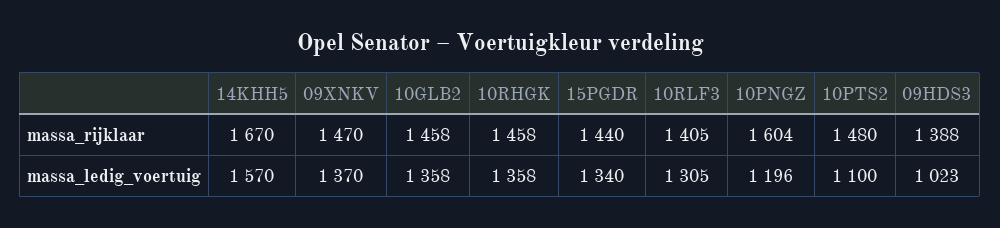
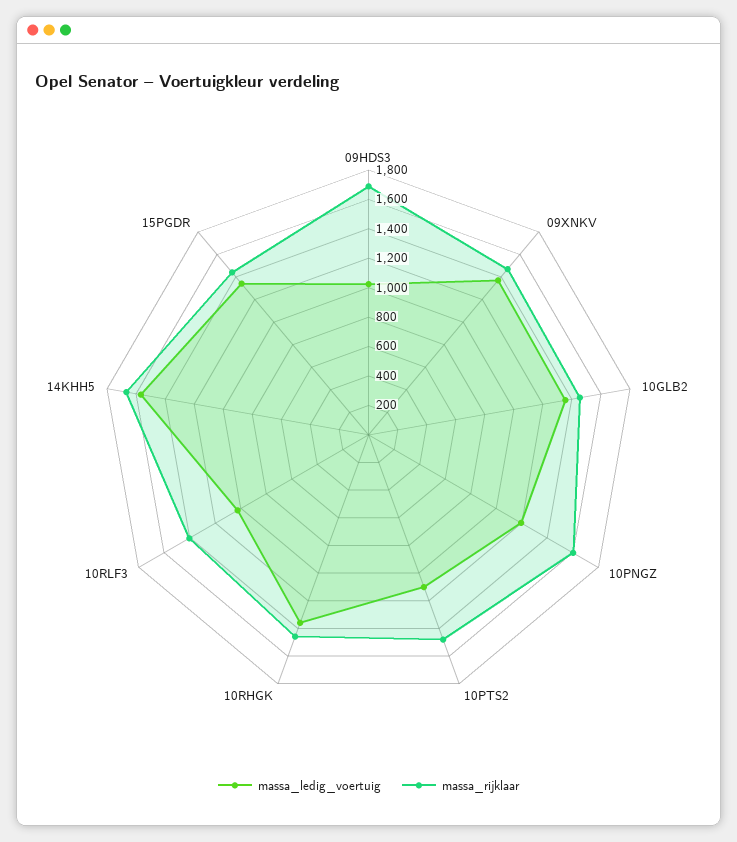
massa_rijklaar, 09HDS3: 1388 -> 1700
massa_ledig_voertuig, 10RLF3: 1305 -> 1000

